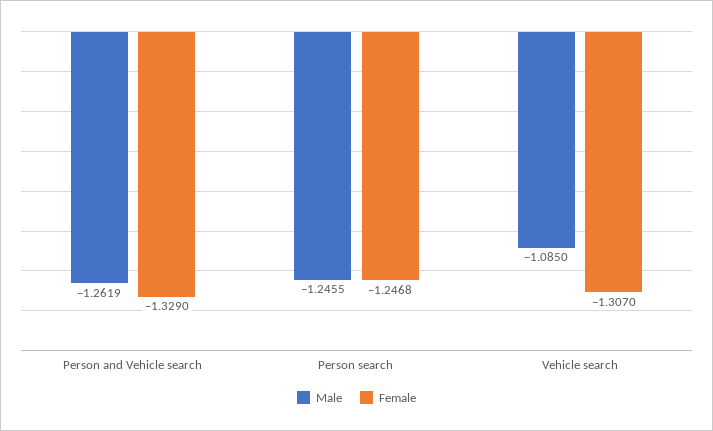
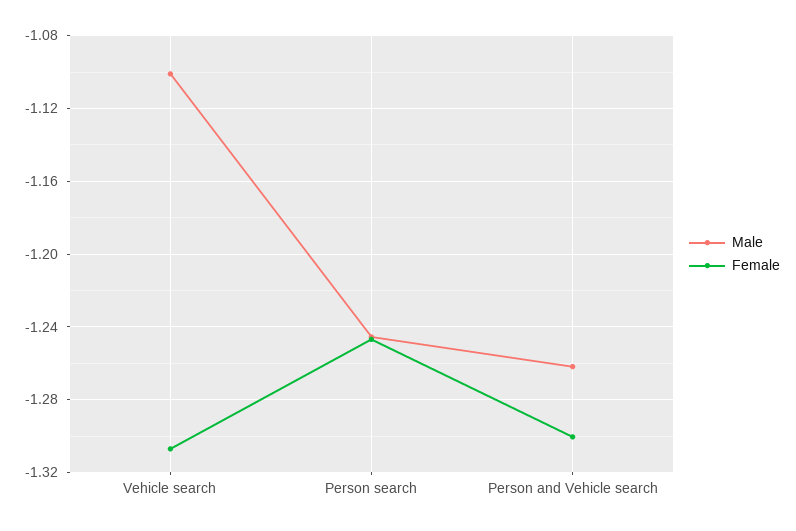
Female, Person and Vehicle search: -1.329 -> -1.3
Male, Vehicle search: -1.085 -> -1.1

